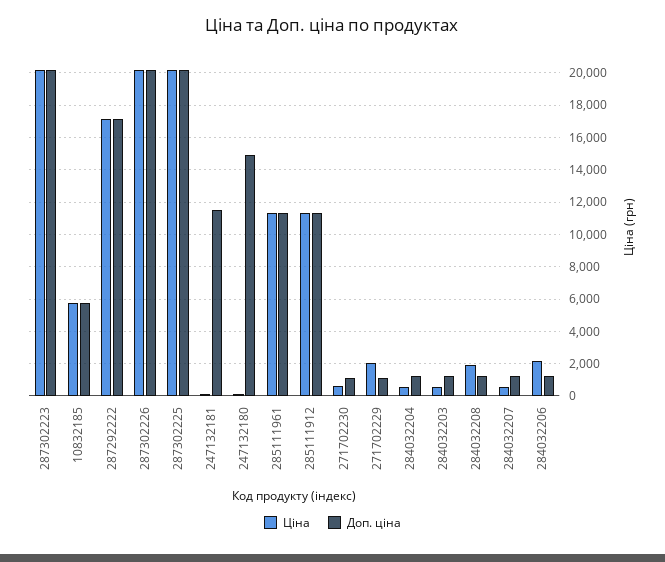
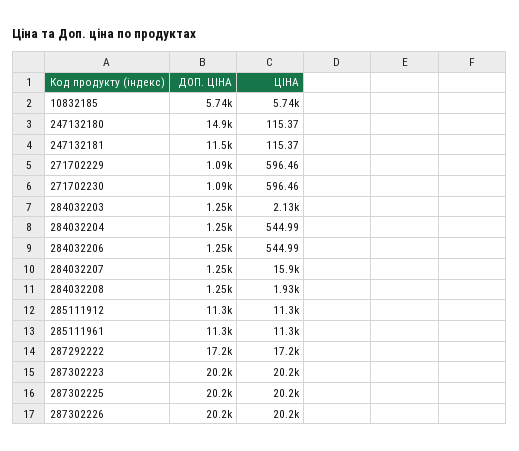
Ціна, 271702229: 2000 -> 596.46
Ціна, 284032203: 500 -> 2130
Ціна, 284032207: 500 -> 15900
Ціна, 284032206: 2000 -> 544.99

